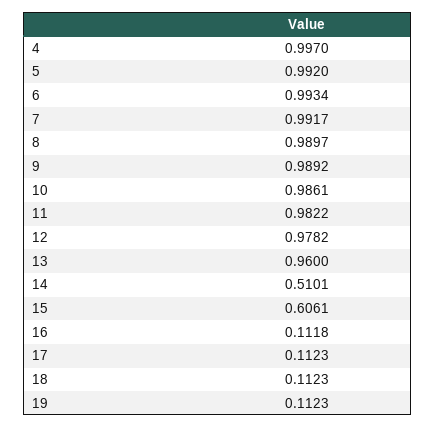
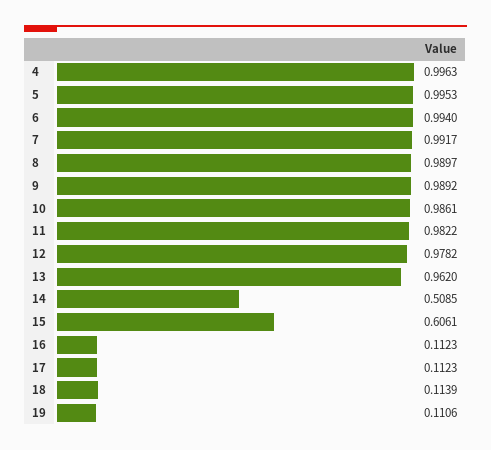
4: 0.997 -> 0.9963
5: 0.992 -> 0.9953
6: 0.9934 -> 0.994
13: 0.96 -> 0.962
14: 0.5101 -> 0.5085
16: 0.1118 -> 0.1123
18: 0.1123 -> 0.1139
19: 0.1123 -> 0.1106

